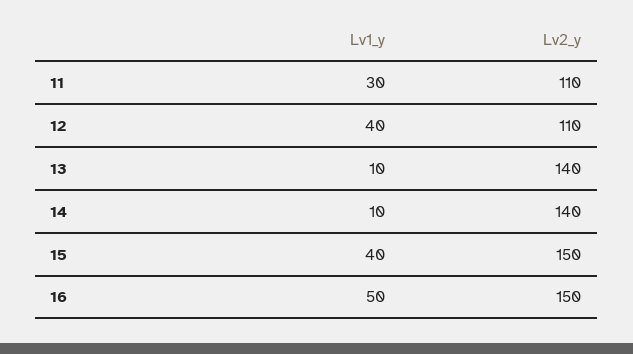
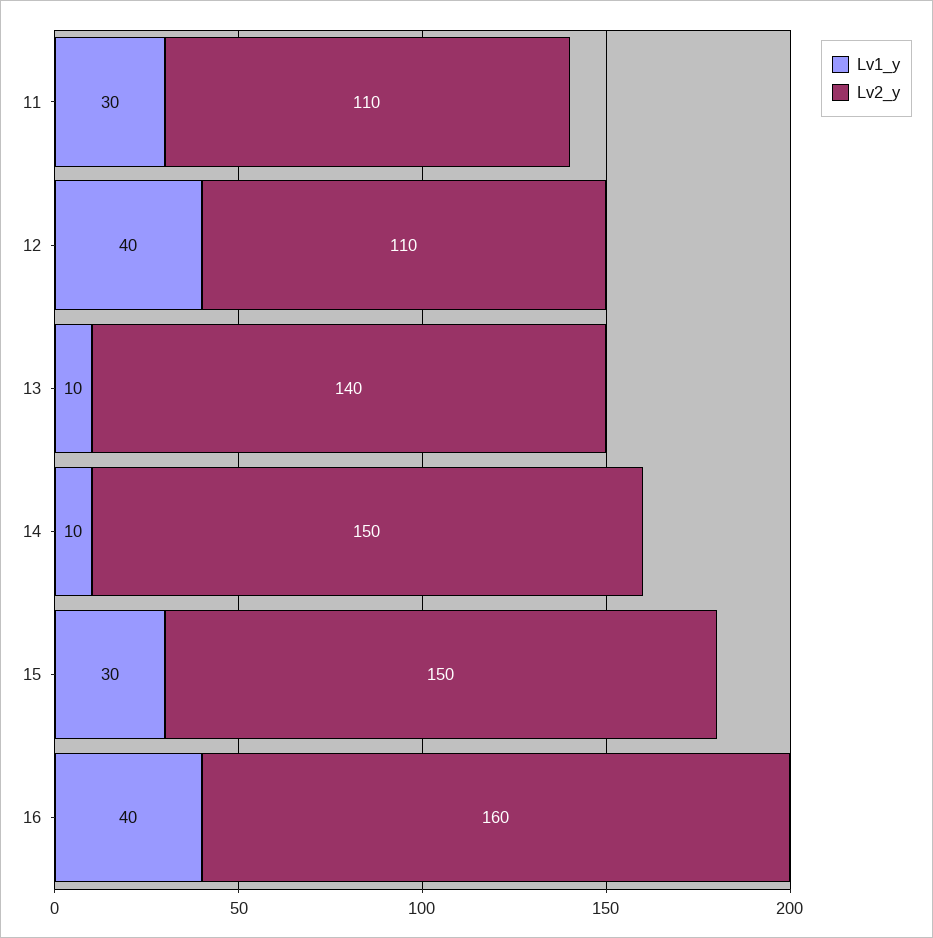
Lv2_y, 14: 140 -> 150
Lv1_y, 15: 40 -> 30
Lv1_y, 16: 50 -> 40
Lv2_y, 16: 150 -> 160

